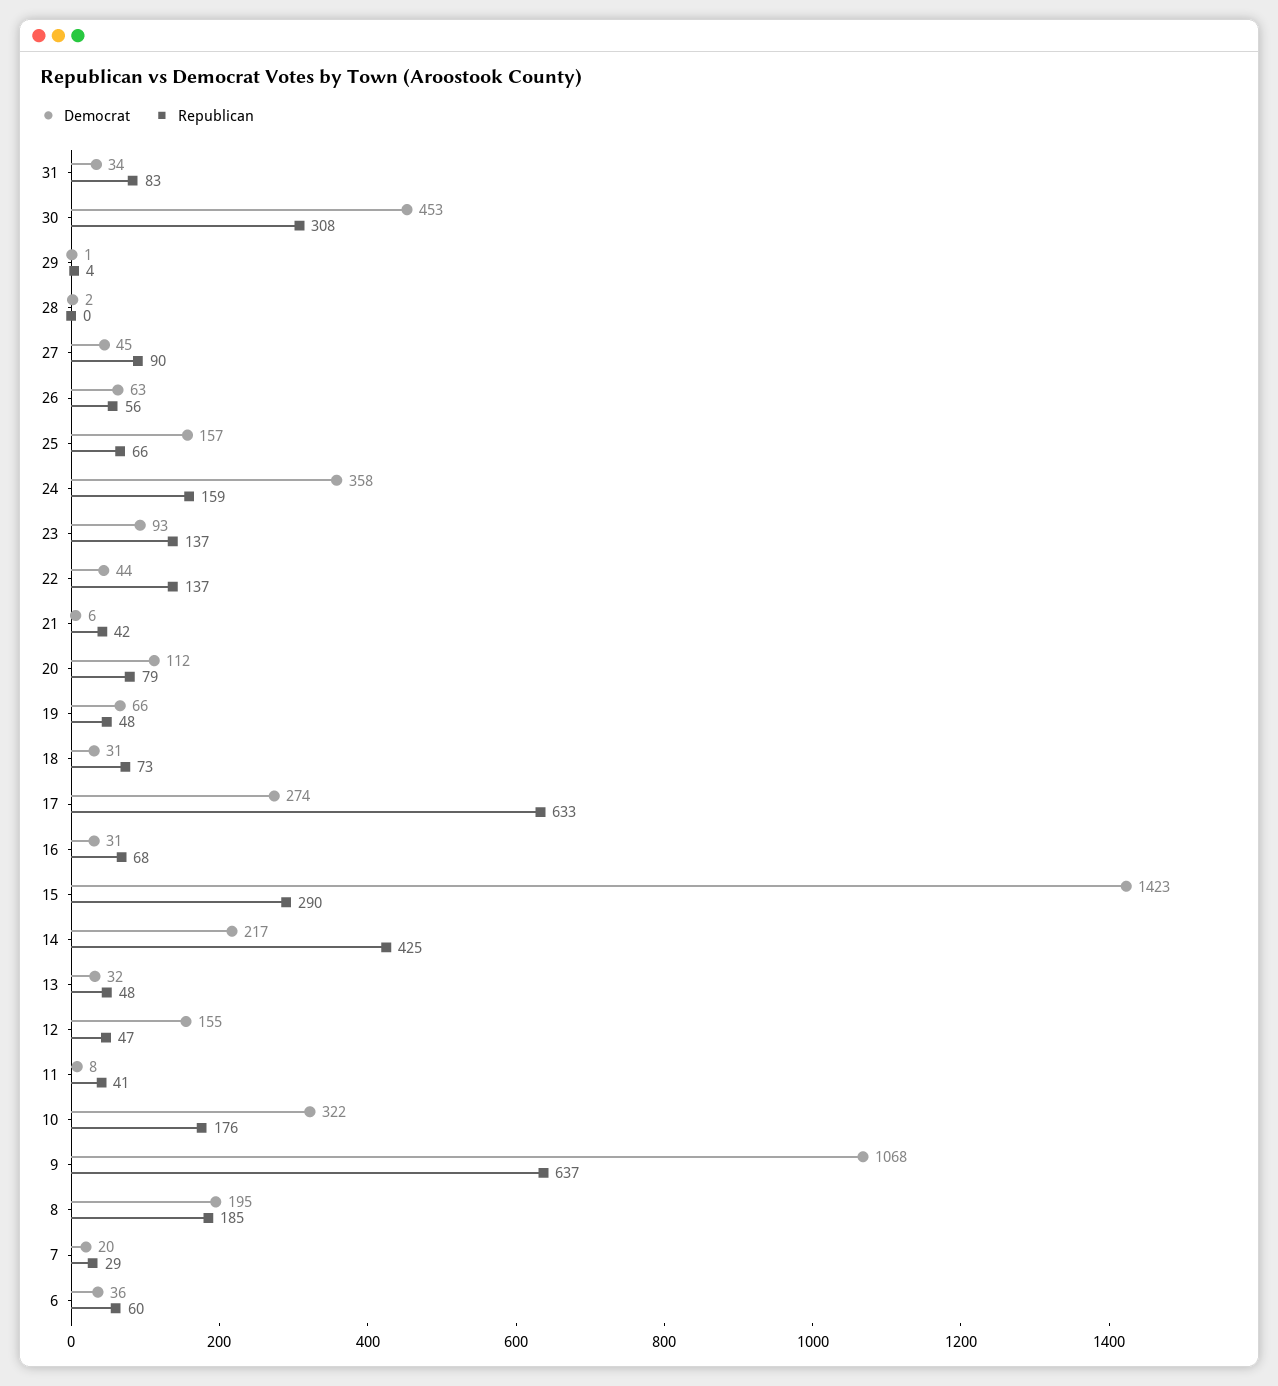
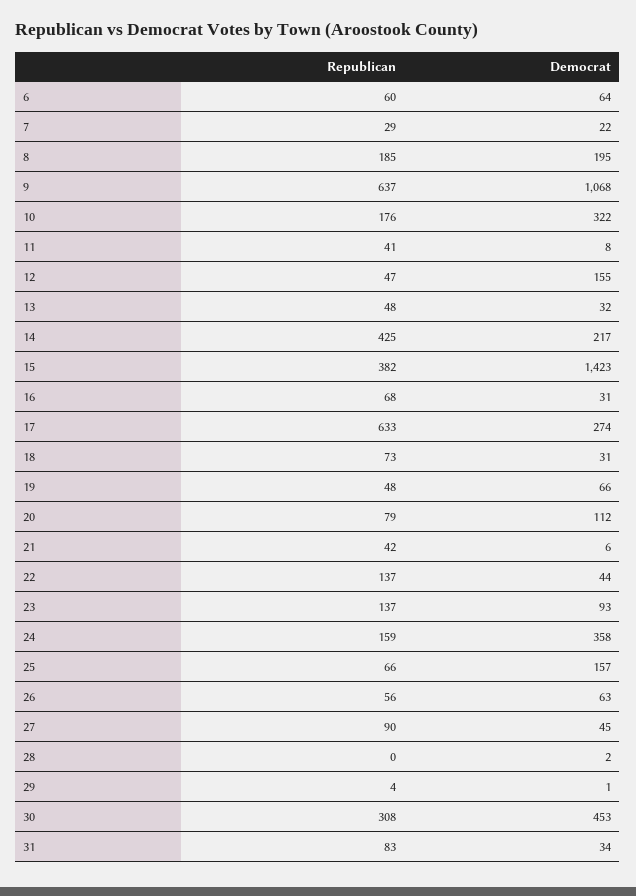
Republican, 15: 290 -> 382
Democrat, 7: 20 -> 22
Democrat, 6: 36 -> 64

